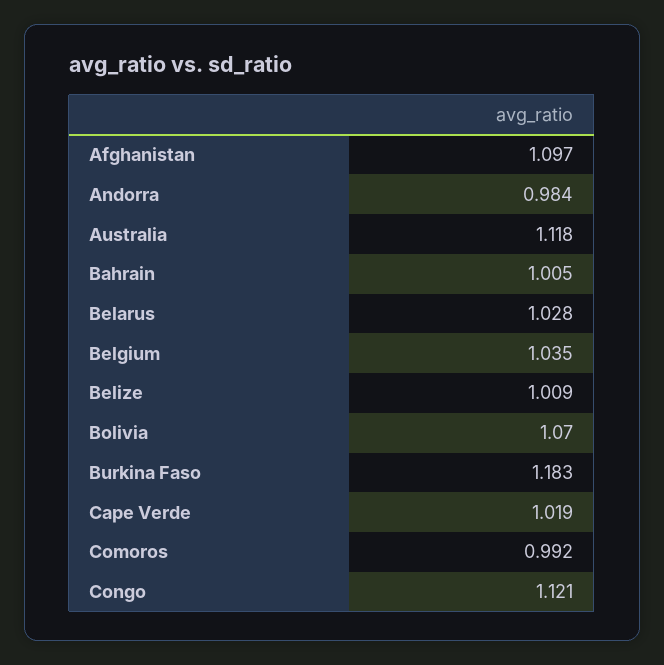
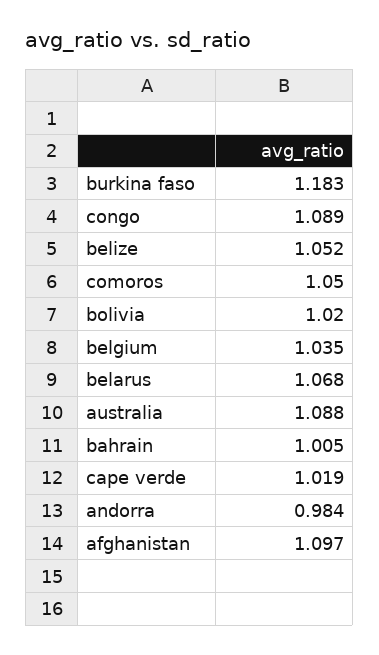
Australia: 1.118 -> 1.088
Belarus: 1.028 -> 1.068
Belize: 1.009 -> 1.052
Bolivia: 1.07 -> 1.02
Comoros: 0.992 -> 1.05
Congo: 1.121 -> 1.089

